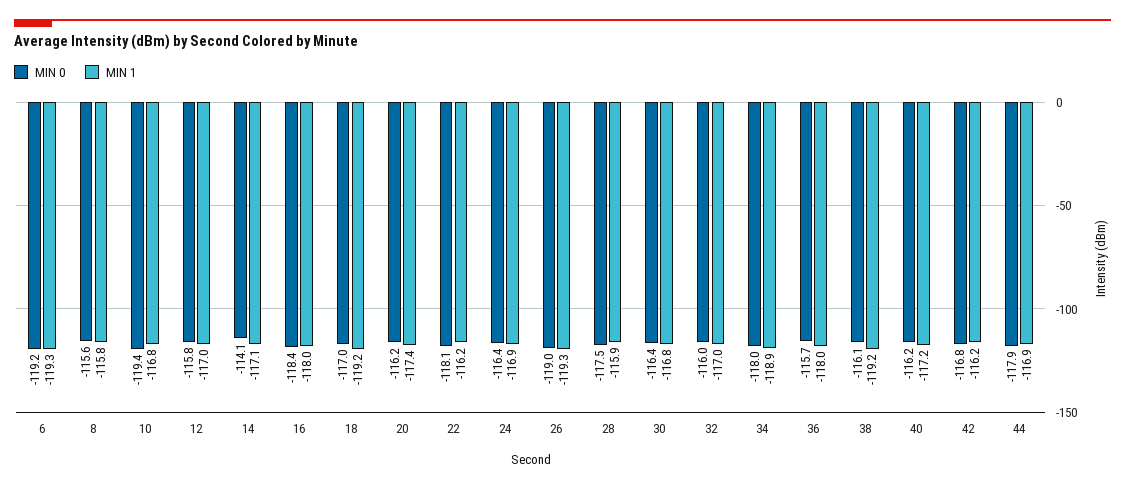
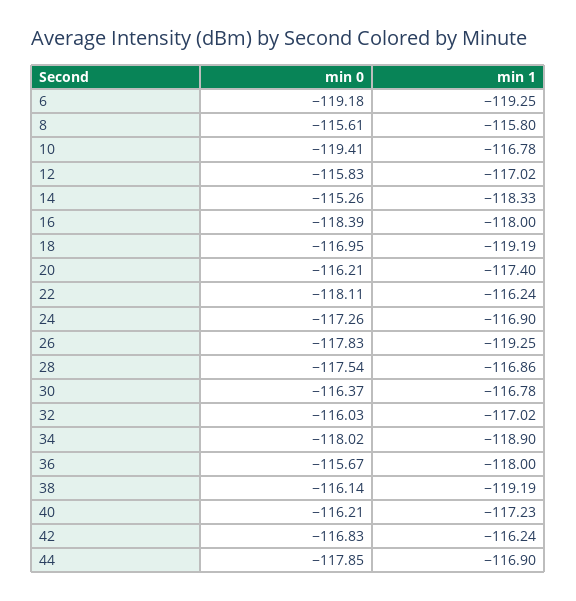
MIN 0, 14: -114.1 -> -115.26
MIN 1, 14: -117.1 -> -118.33
MIN 0, 24: -116.4 -> -117.26
MIN 0, 26: -119 -> -117.83
MIN 1, 28: -115.9 -> -116.86

